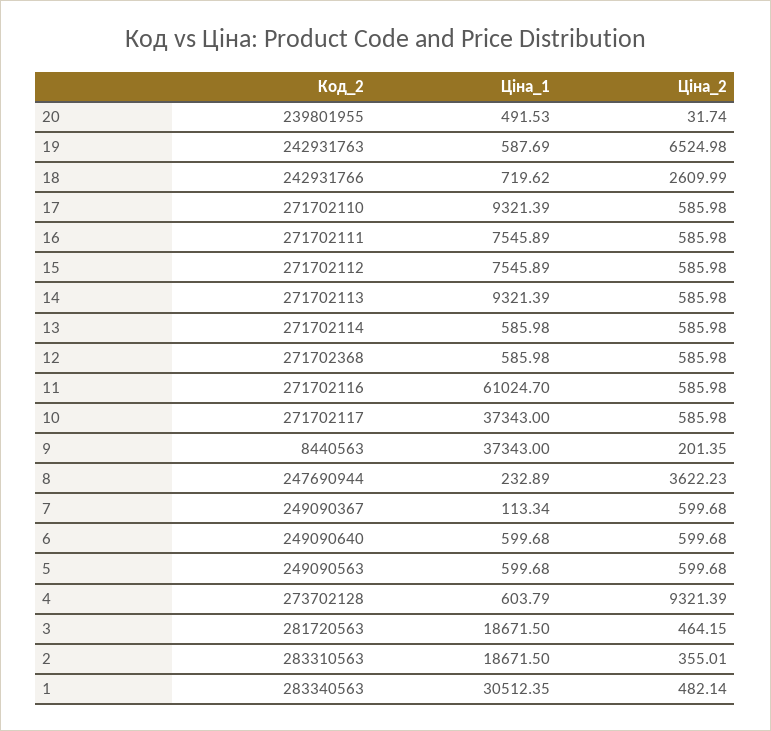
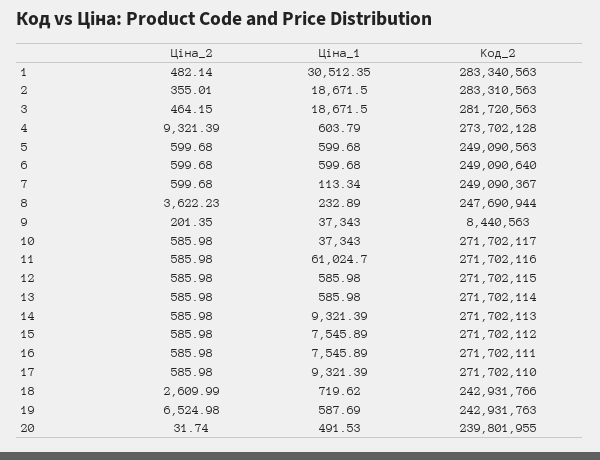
Код_2, 12: 271702368 -> 271702115

